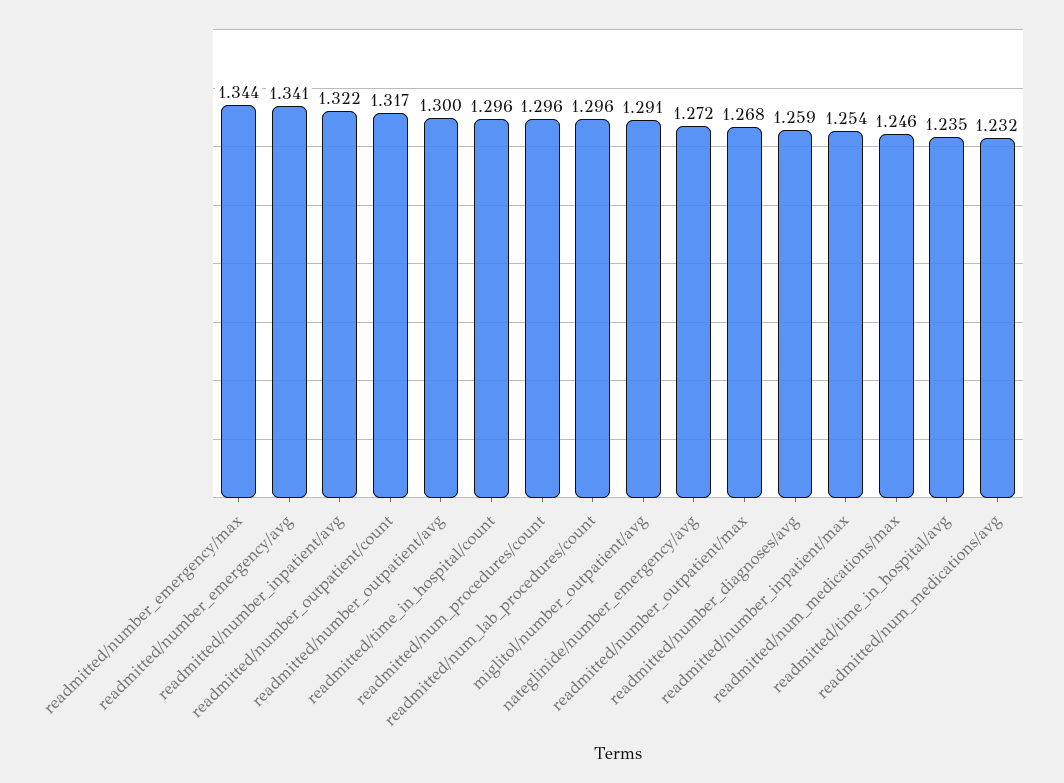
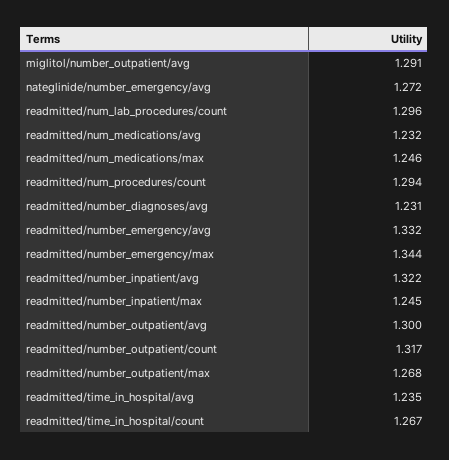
readmitted/number_emergency/avg: 1.341 -> 1.332
readmitted/time_in_hospital/count: 1.296 -> 1.267
readmitted/num_procedures/count: 1.296 -> 1.294
readmitted/number_diagnoses/avg: 1.259 -> 1.231
readmitted/number_inpatient/max: 1.254 -> 1.245

